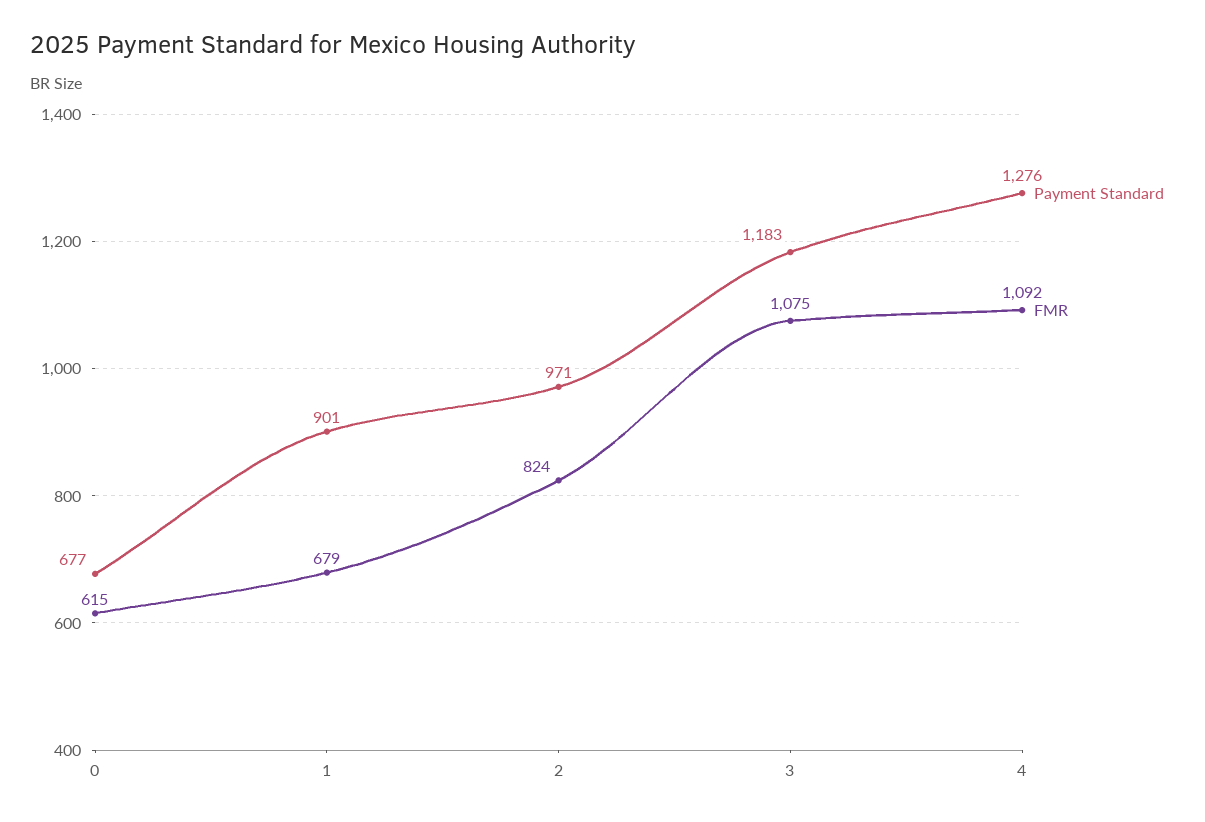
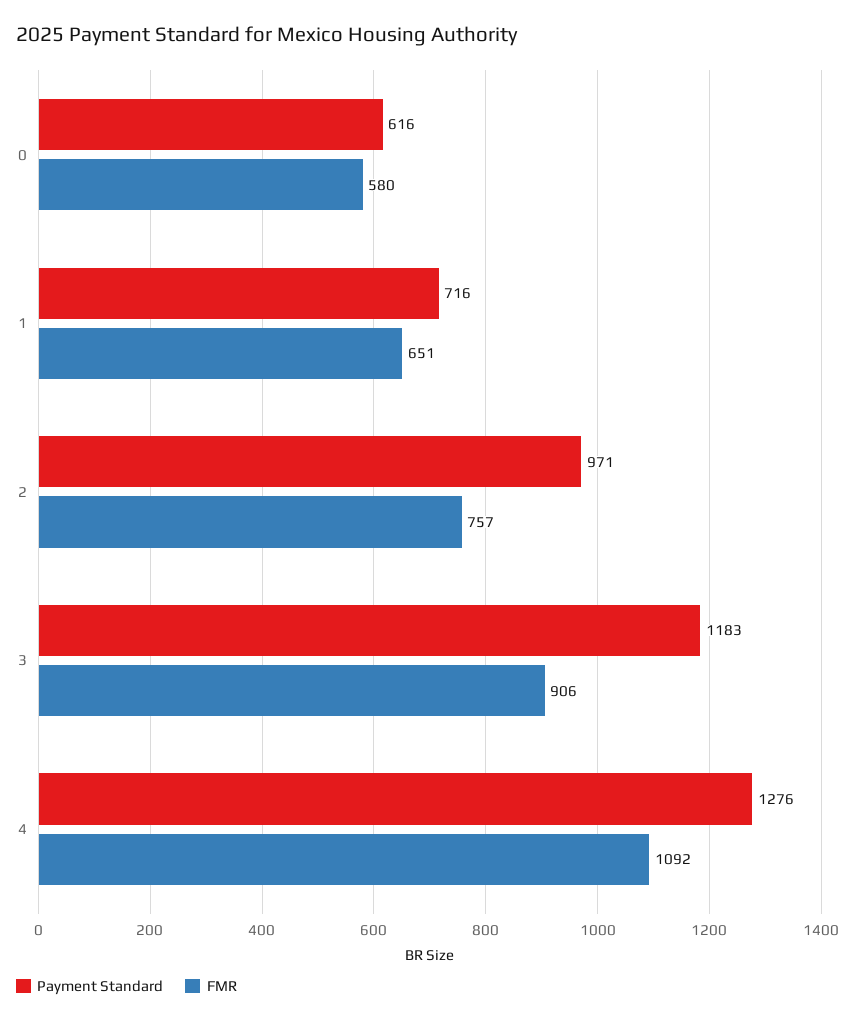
Payment Standard, 0: 677 -> 616
FMR, 0: 615 -> 580
Payment Standard, 1: 901 -> 716
FMR, 1: 679 -> 651
FMR, 2: 824 -> 757
FMR, 3: 1075 -> 906

